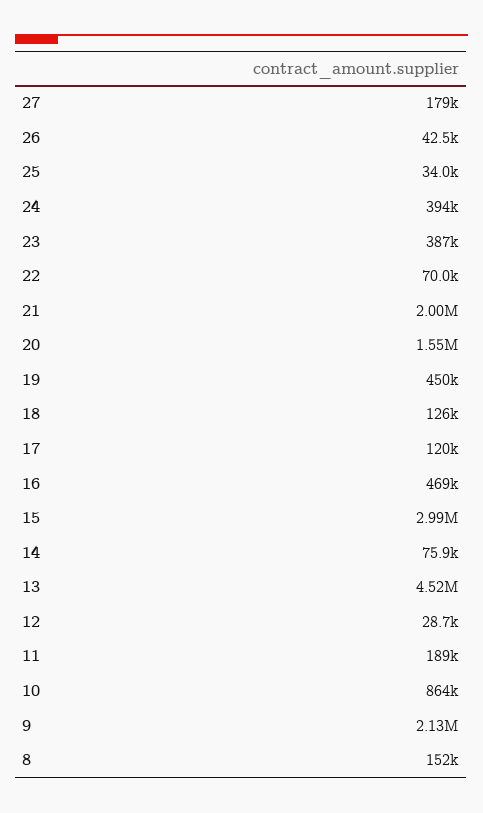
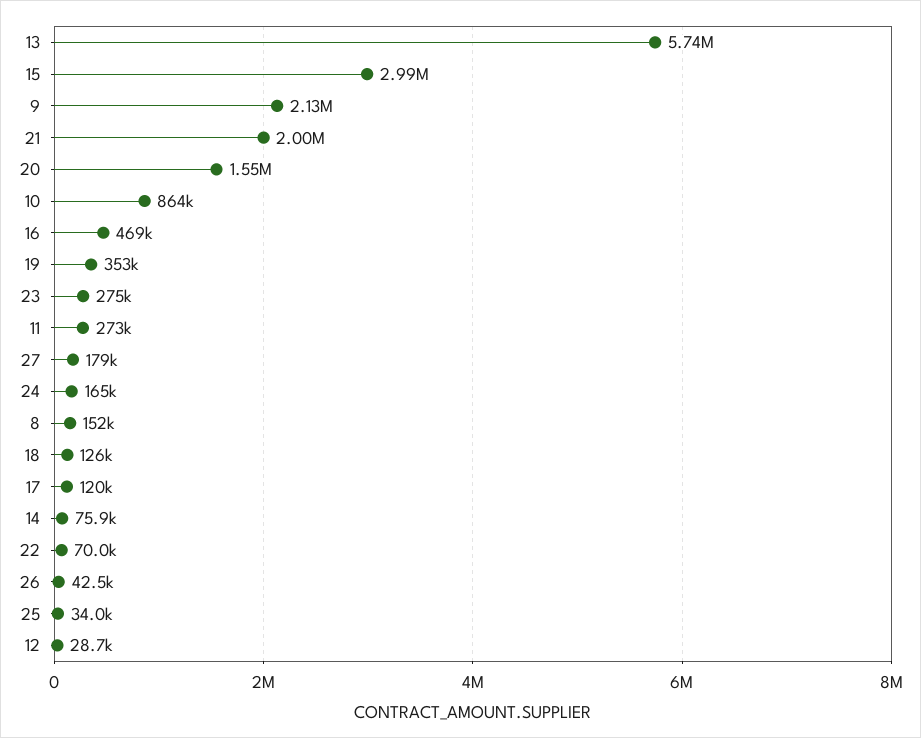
24: 394000 -> 165000
23: 387000 -> 275000
19: 450000 -> 353000
13: 4520000 -> 5740000
11: 189000 -> 273000

